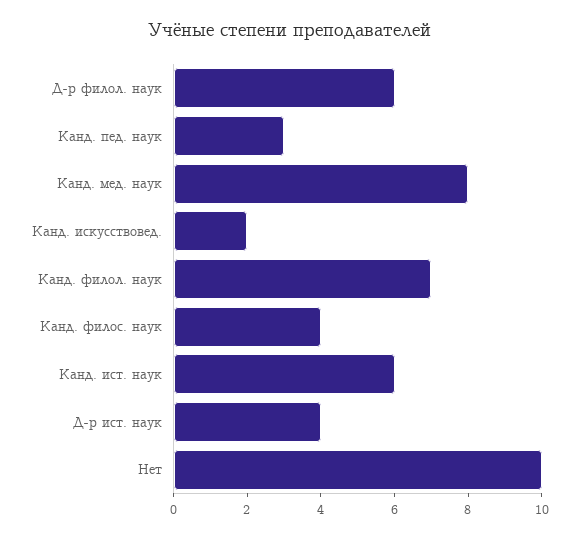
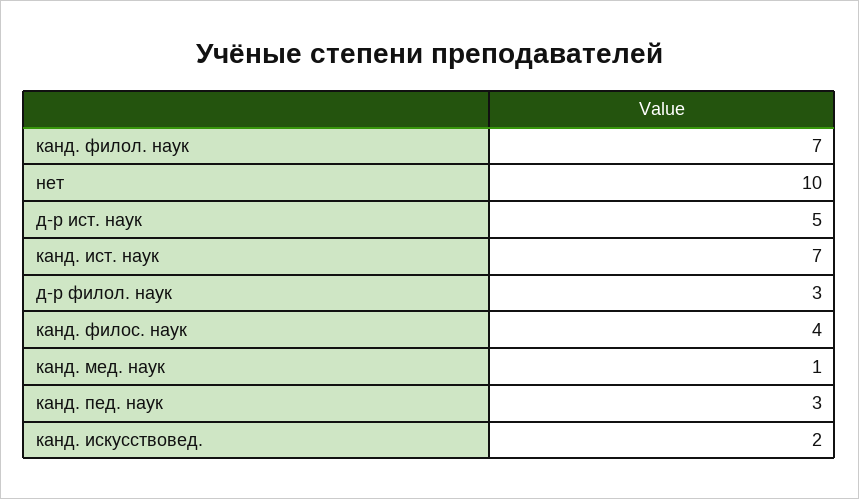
Д-р филол. наук: 6 -> 3
Канд. мед. наук: 8 -> 1
Канд. ист. наук: 6 -> 7
Д-р ист. наук: 4 -> 5

